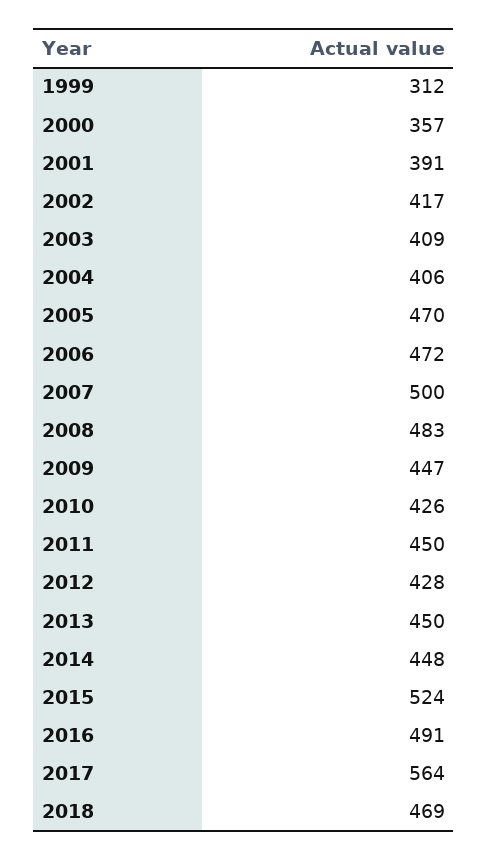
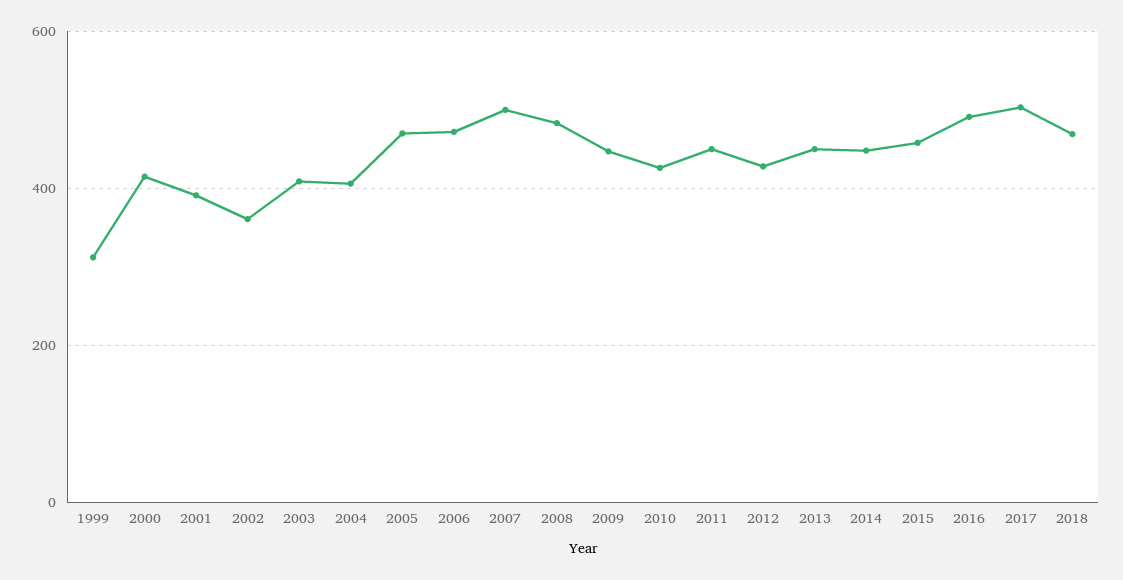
2000: 357 -> 420
2002: 417 -> 360
2015: 524 -> 460
2017: 564 -> 500

